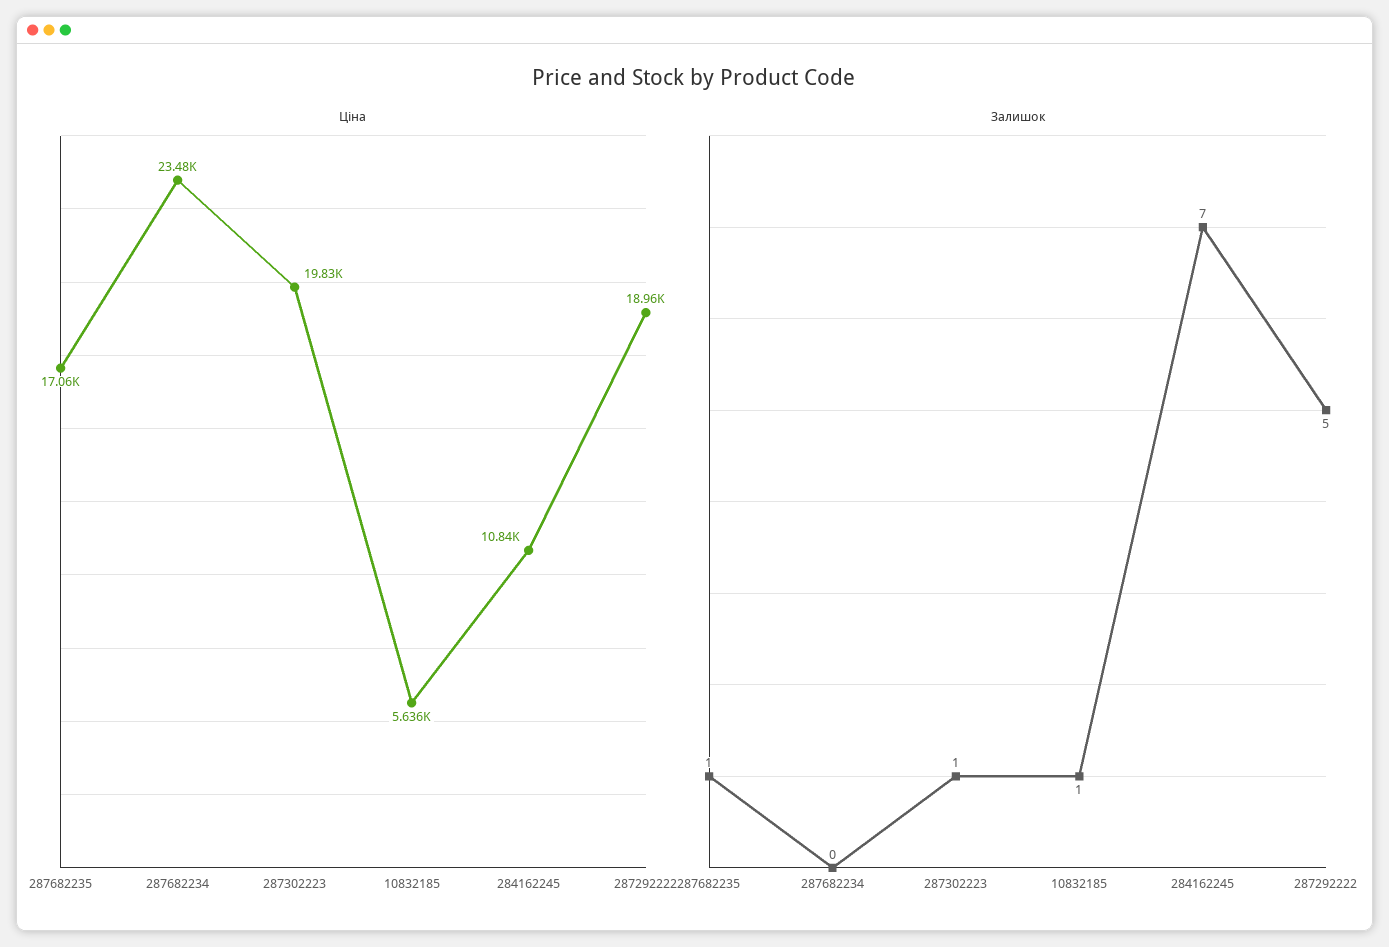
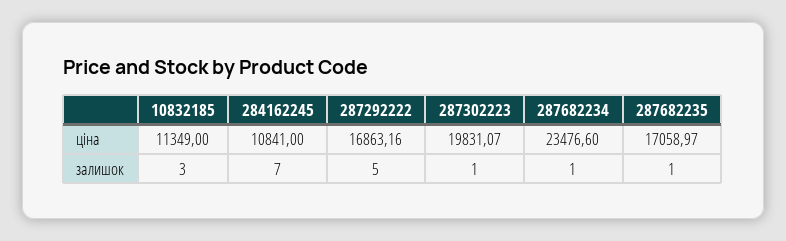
Ціна, 10832185: 5636 -> 11349
Ціна, 287292222: 18960 -> 16863.16
Залишок, 287682234: 0 -> 1
Залишок, 10832185: 1 -> 3

